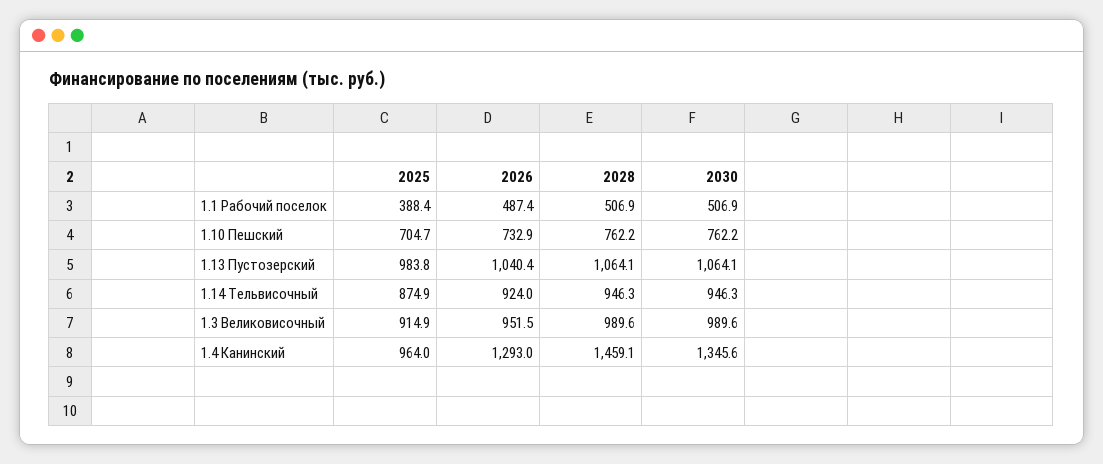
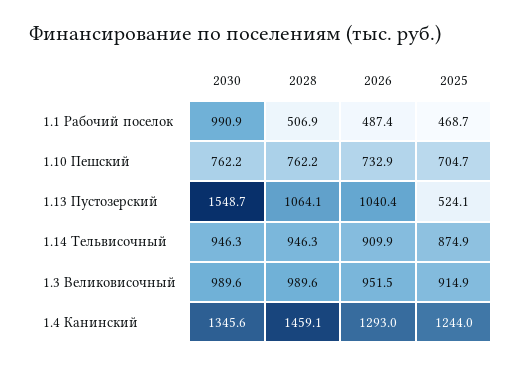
2025, 1.1 Рабочий поселок: 388.4 -> 468.7
2030, 1.1 Рабочий поселок: 506.9 -> 990.9
2025, 1.13 Пустозерский: 983.8 -> 524.1
2030, 1.13 Пустозерский: 1064.1 -> 1548.7
2026, 1.14 Тельвисочный: 924 -> 909.9
2025, 1.4 Канинский: 964 -> 1244

